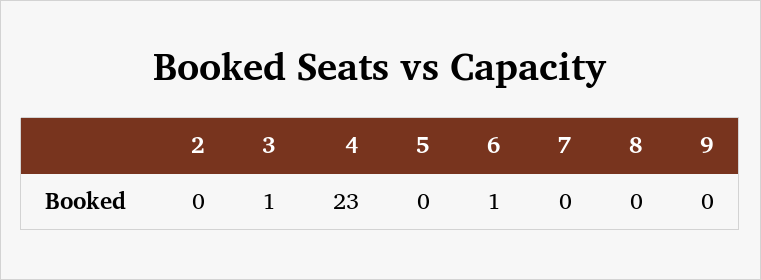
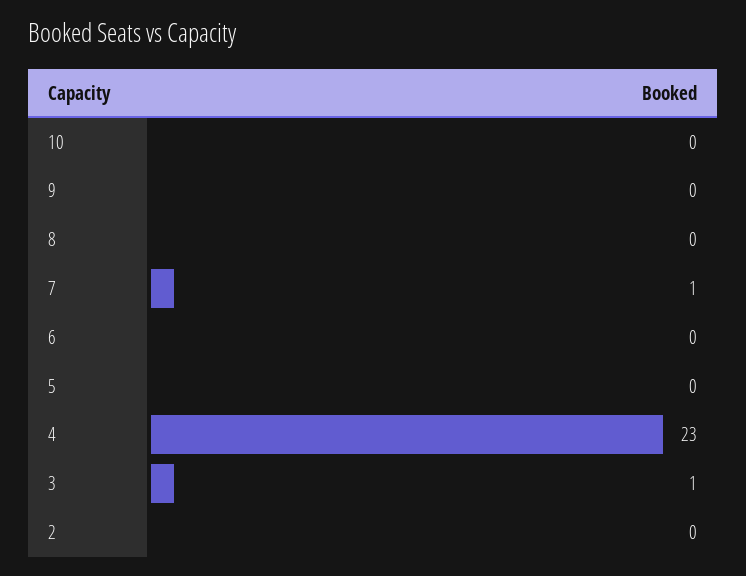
6: 1 -> 0
7: 0 -> 1
10: none -> 0

